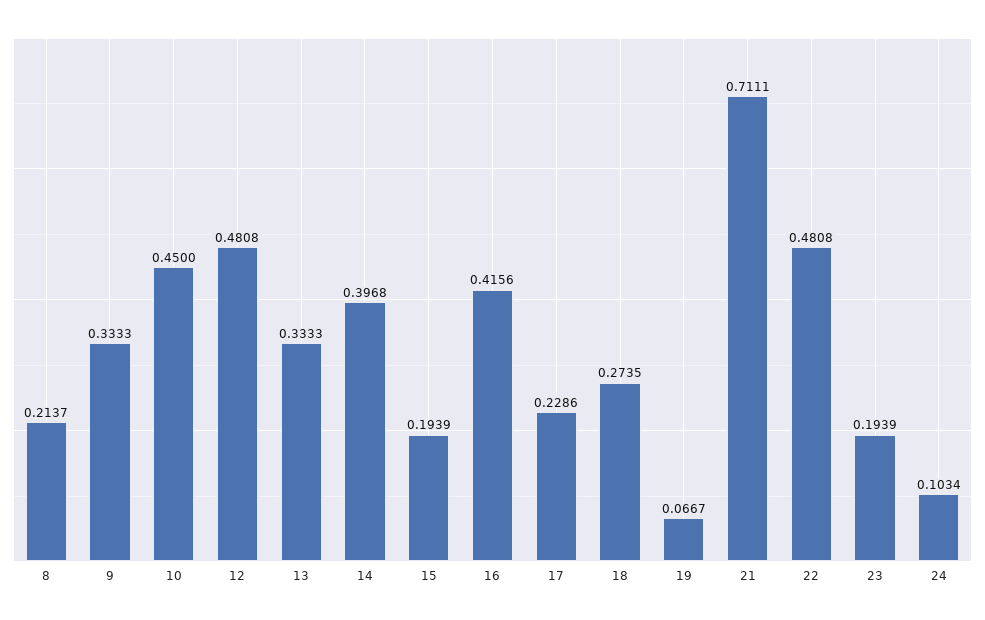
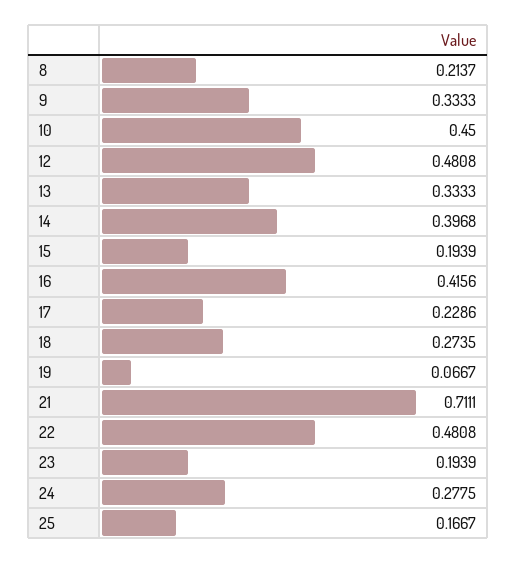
24: 0.1034 -> 0.2775
25: none -> 0.1667

